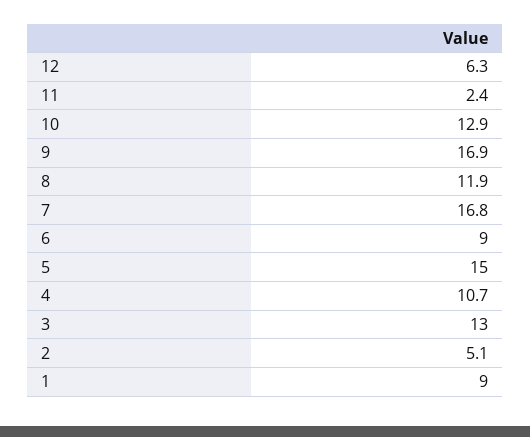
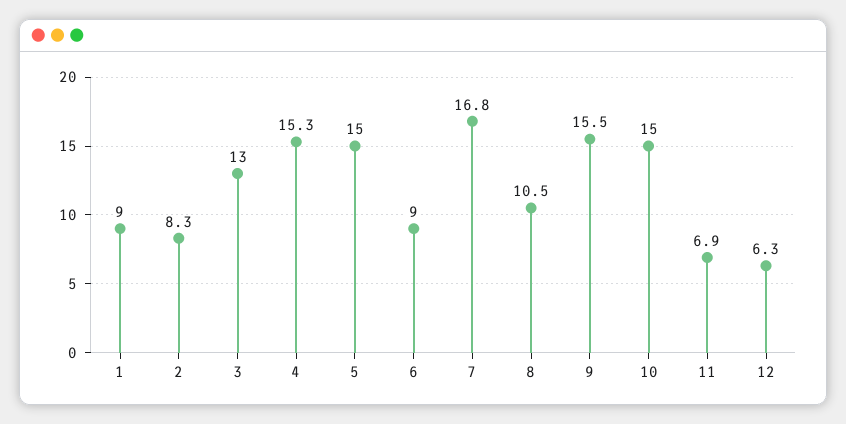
11: 2.4 -> 6.9
10: 12.9 -> 15
9: 16.9 -> 15.5
8: 11.9 -> 10.5
4: 10.7 -> 15.3
2: 5.1 -> 8.3

